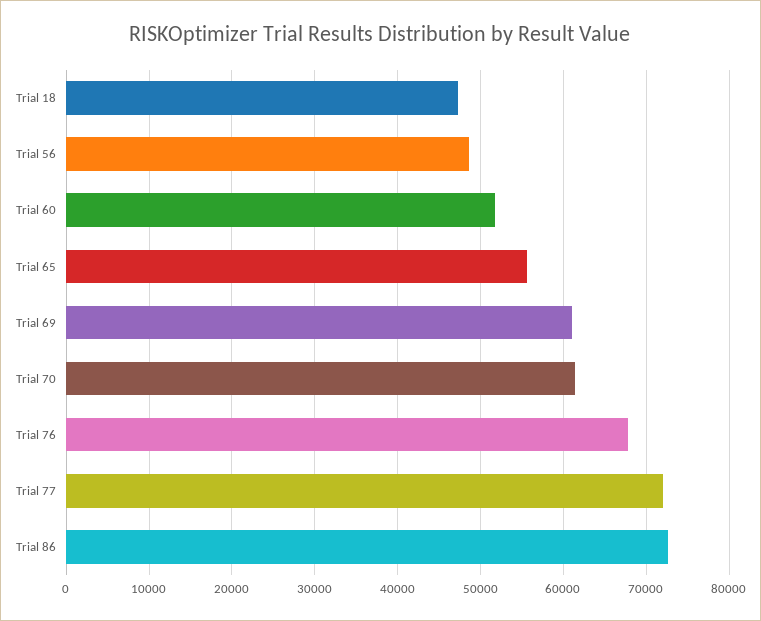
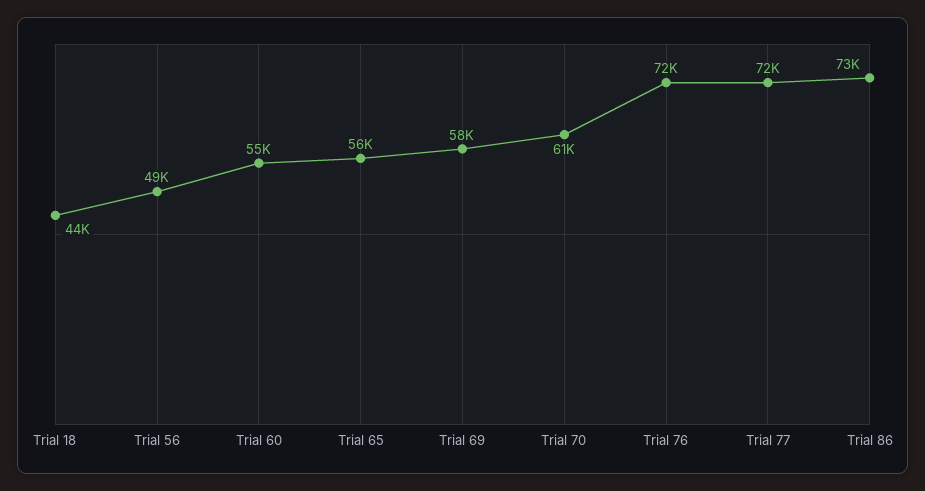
Trial 18: 47000 -> 44000
Trial 60: 52000 -> 55000
Trial 69: 61000 -> 58000
Trial 76: 68000 -> 72000

